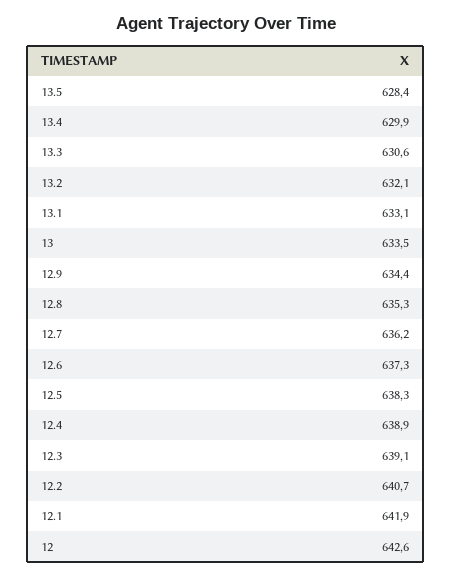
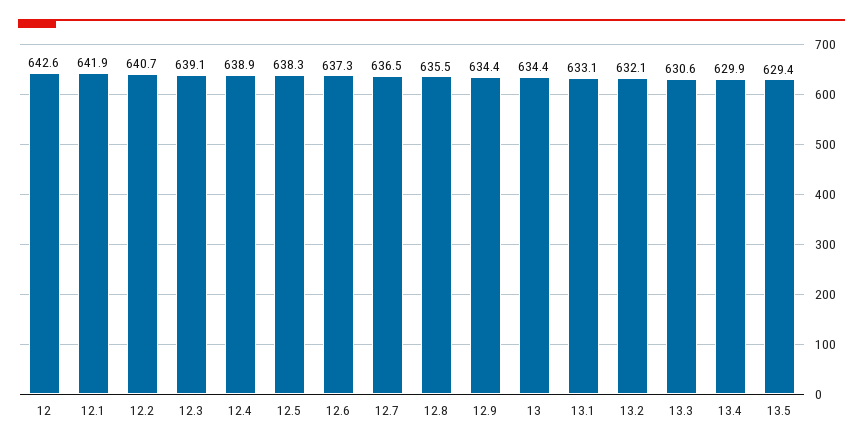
13.5: 628.4 -> 629.4
13: 633.5 -> 634.4
12.8: 635.3 -> 635.5
12.7: 636.2 -> 636.5

